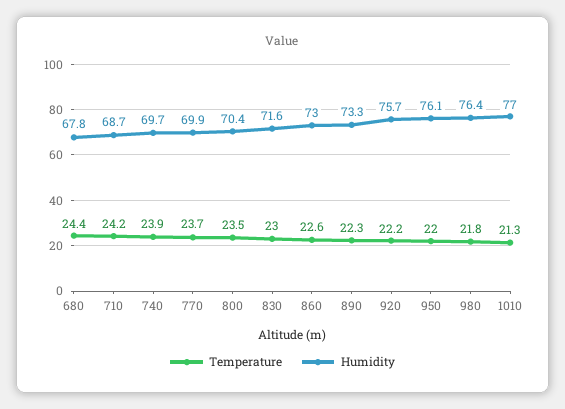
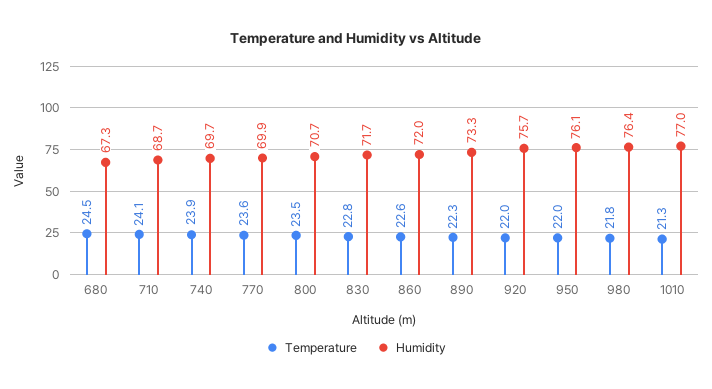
Temperature, 680: 24.4 -> 24.5
Humidity, 680: 67.8 -> 67.3
Temperature, 710: 24.2 -> 24.1
Temperature, 770: 23.7 -> 23.6
Humidity, 800: 70.4 -> 70.7
Temperature, 830: 23 -> 22.8
Humidity, 830: 71.6 -> 71.7
Humidity, 860: 73 -> 72
Temperature, 920: 22.2 -> 22

